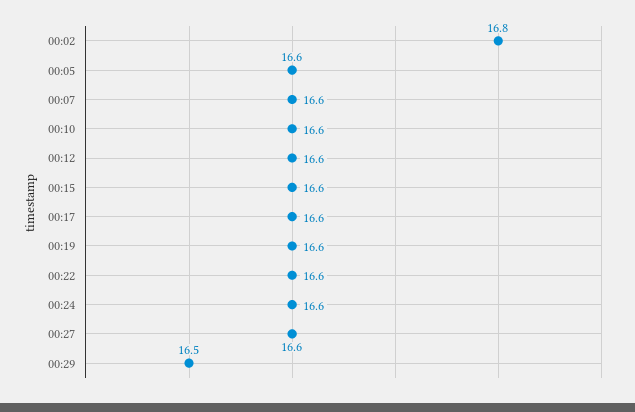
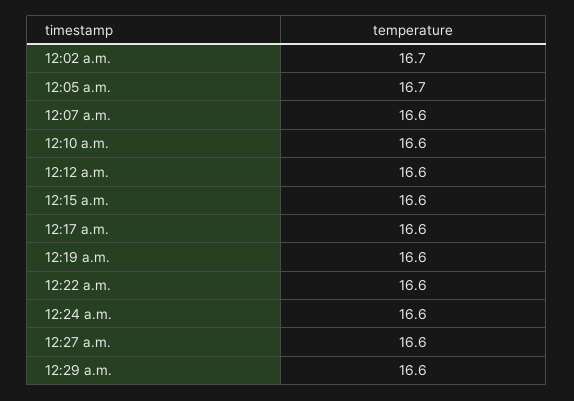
00:02: 16.8 -> 16.7
00:05: 16.6 -> 16.7
00:29: 16.5 -> 16.6

